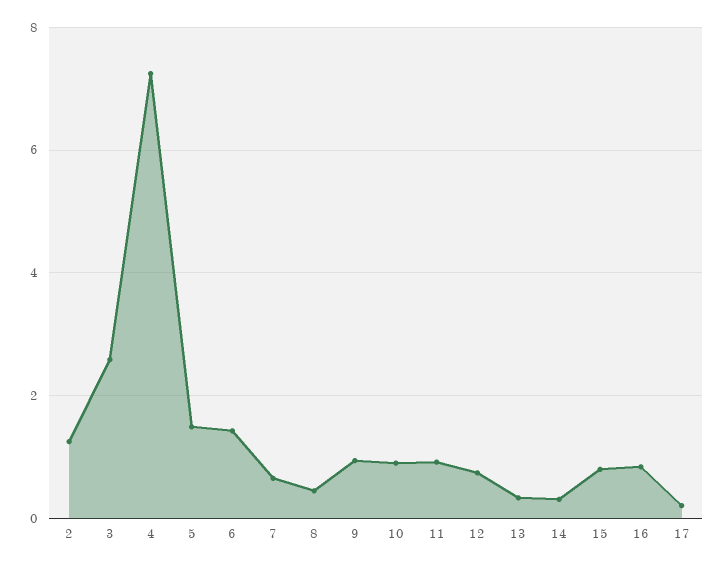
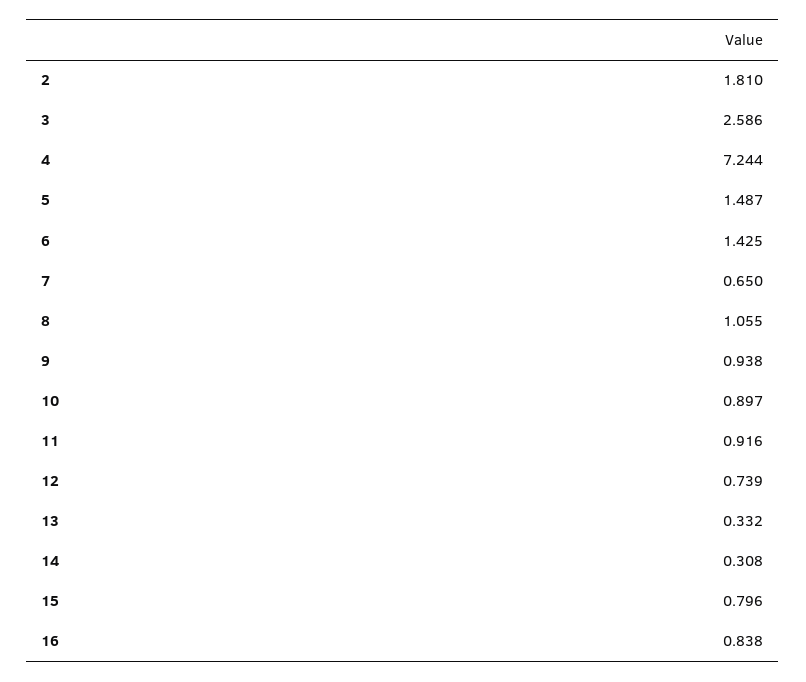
2: 1.2 -> 1.81
8: 0.4 -> 1.055
17: 0.2 -> none

